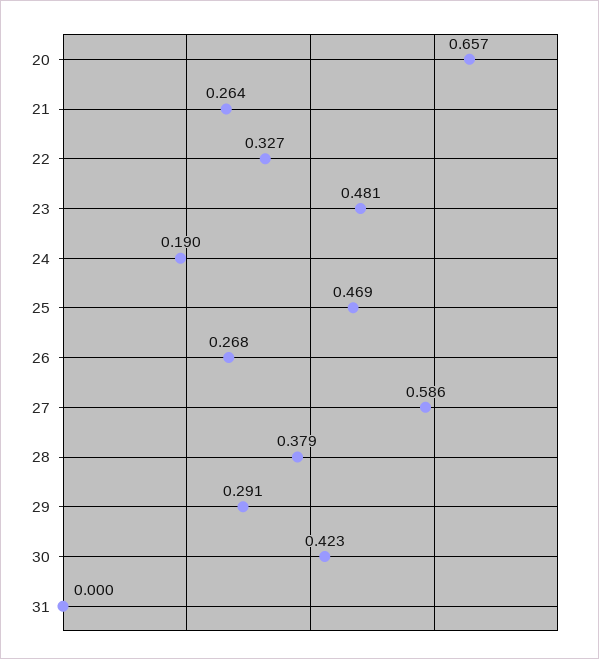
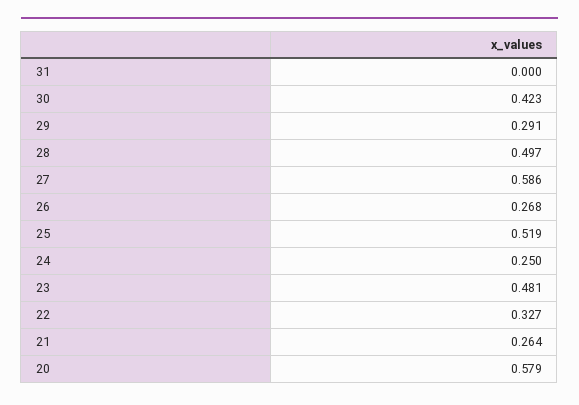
20: 0.657 -> 0.579
24: 0.19 -> 0.25
25: 0.469 -> 0.519
28: 0.379 -> 0.497

